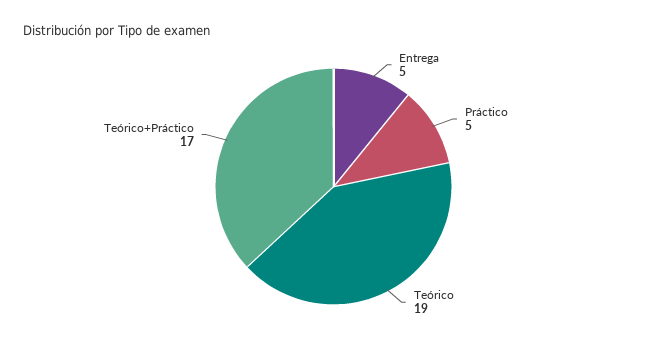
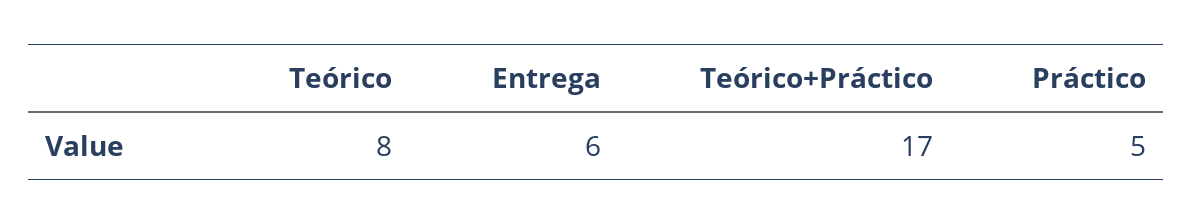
Entrega: 5 -> 6
Teórico: 19 -> 8

